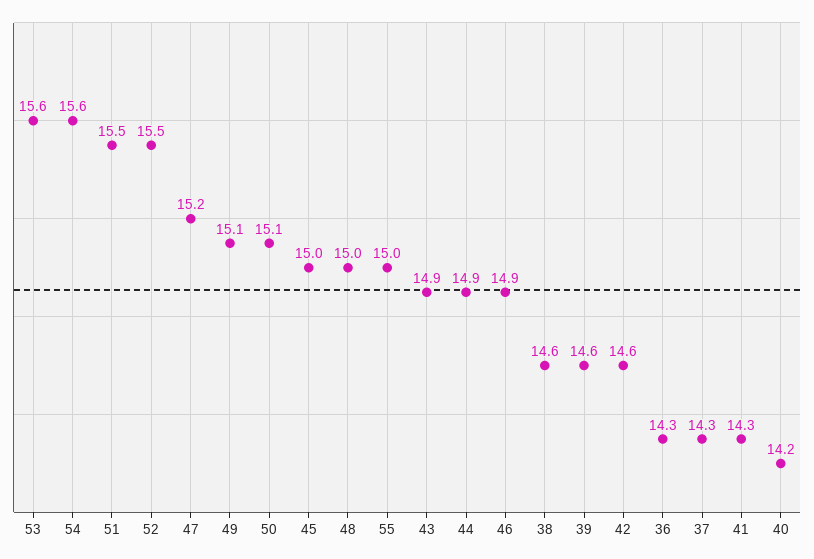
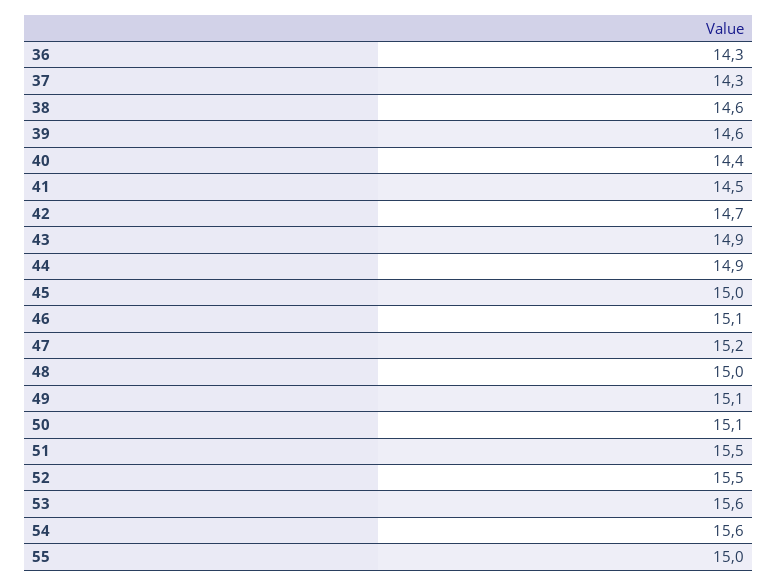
46: 14.9 -> 15.1
42: 14.6 -> 14.7
41: 14.3 -> 14.5
40: 14.2 -> 14.4

